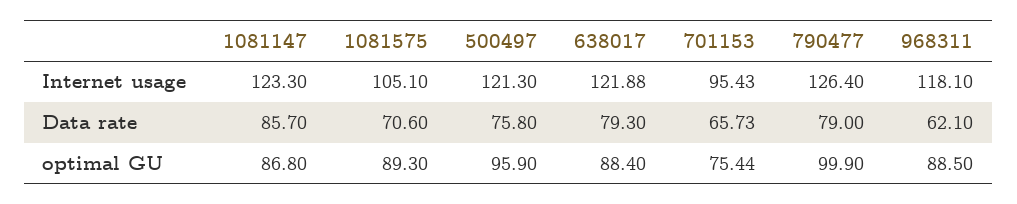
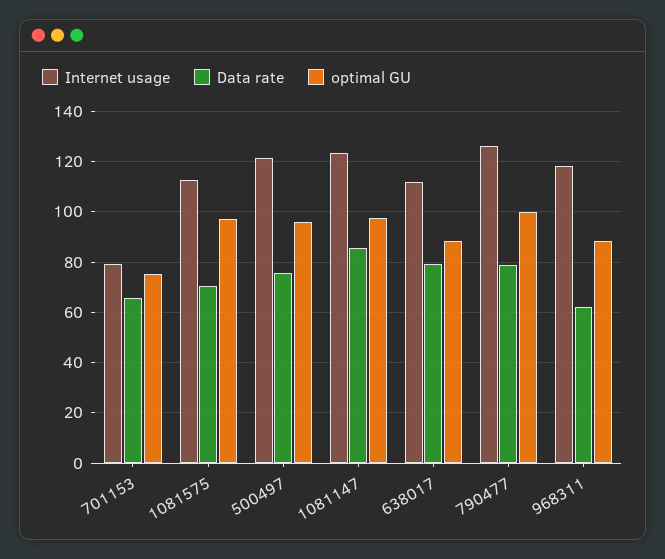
Internet usage, 1081575: 105.1 -> 112.5
Internet usage, 638017: 121.88 -> 112.5
Internet usage, 701153: 95.43 -> 80
optimal GU, 1081147: 86.8 -> 97.5
optimal GU, 1081575: 89.3 -> 97.5

